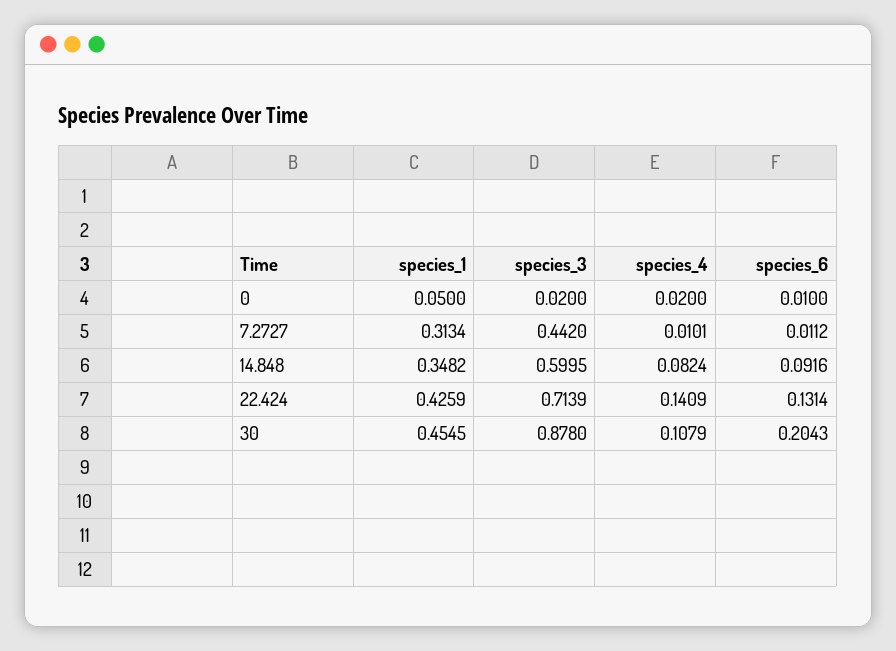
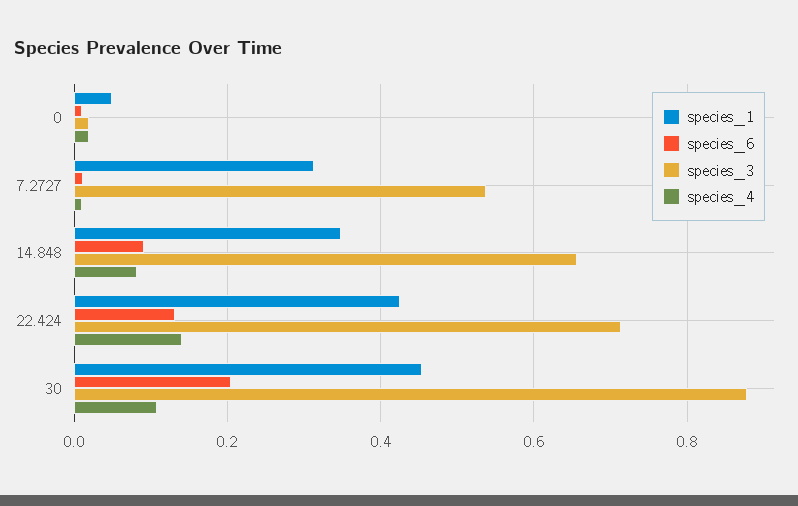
species_3, 7.2727: 0.442 -> 0.54
species_3, 14.848: 0.5995 -> 0.66

